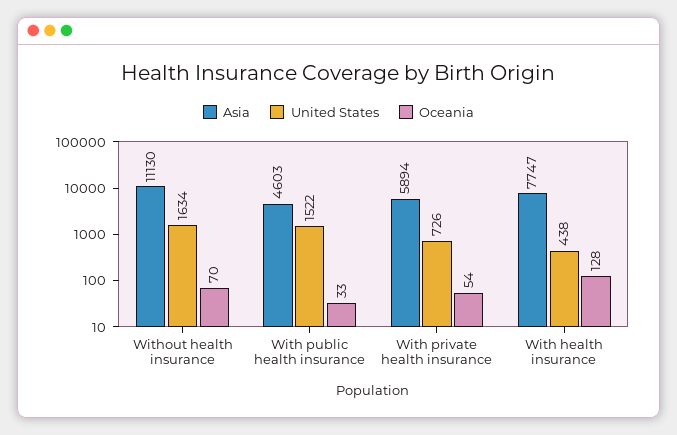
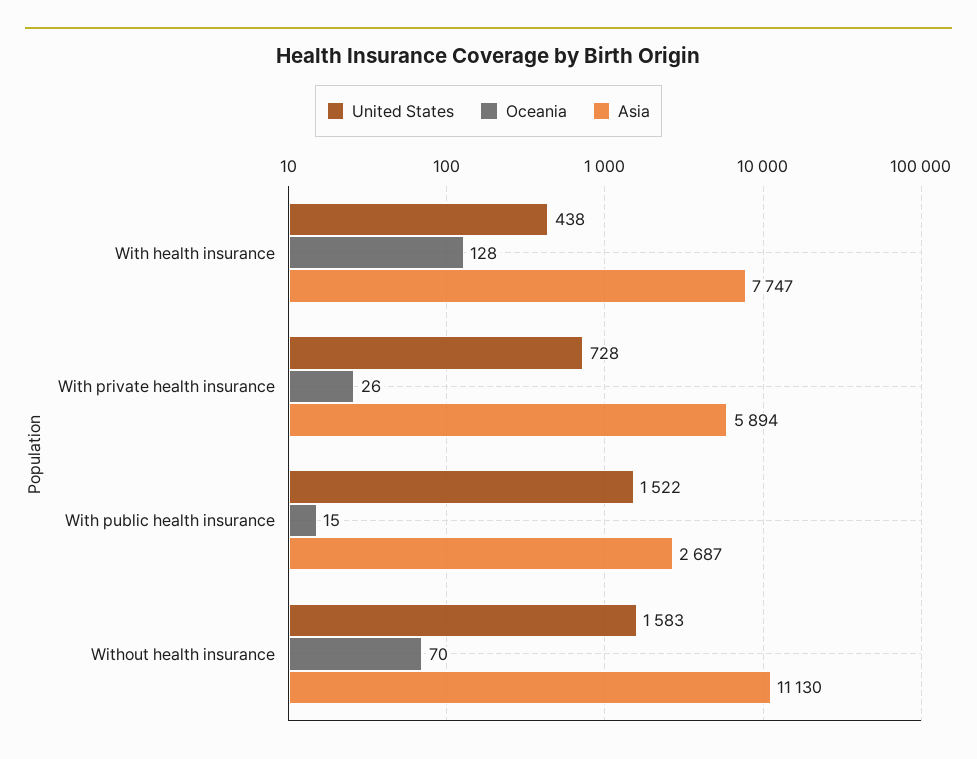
United States, Without health insurance: 1634 -> 1583
Asia, With public health insurance: 4603 -> 2687
Oceania, With public health insurance: 33 -> 15
United States, With private health insurance: 726 -> 728
Oceania, With private health insurance: 54 -> 26

